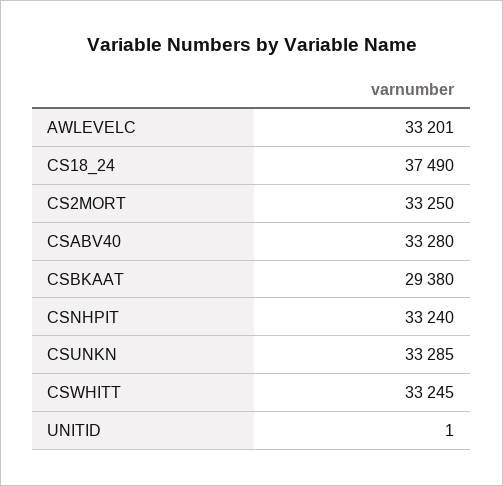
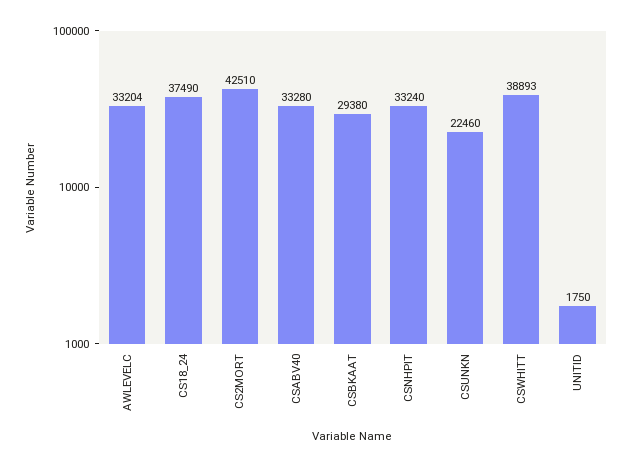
AWLEVELC: 33201 -> 33204
CS2MORT: 33250 -> 42510
CSUNKN: 33285 -> 22460
CSWHITT: 33245 -> 38893
UNITID: 1 -> 1750

